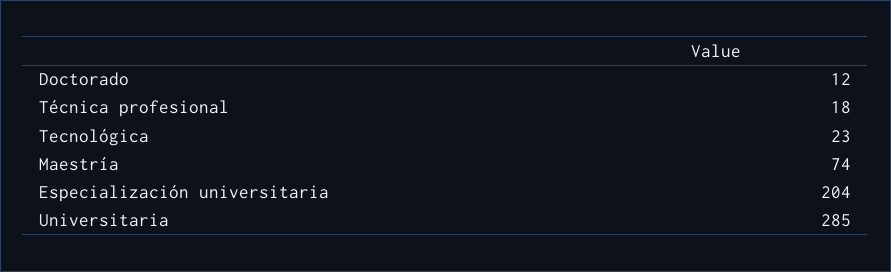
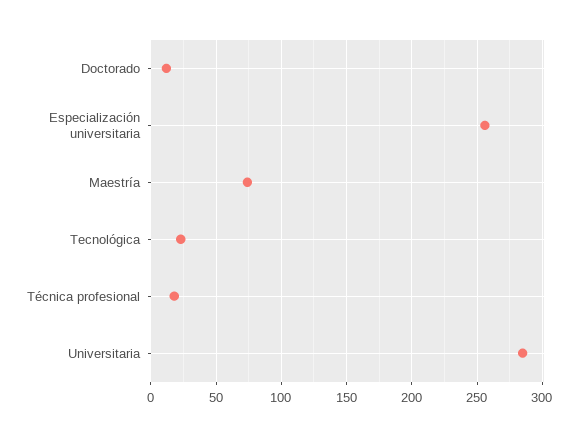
Especialización universitaria: 204 -> 255

